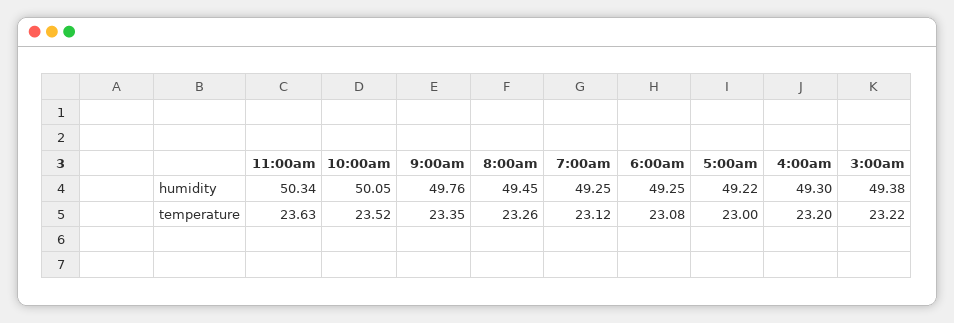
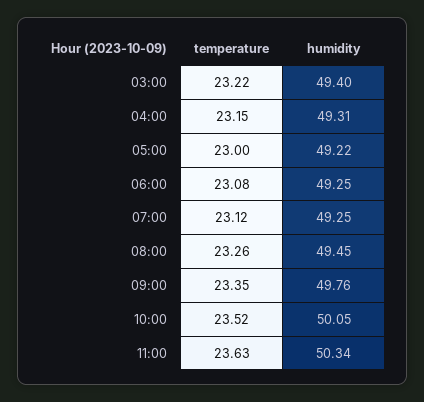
4:00am, humidity: 49.3 -> 49.31
3:00am, humidity: 49.38 -> 49.4
4:00am, temperature: 23.2 -> 23.15

